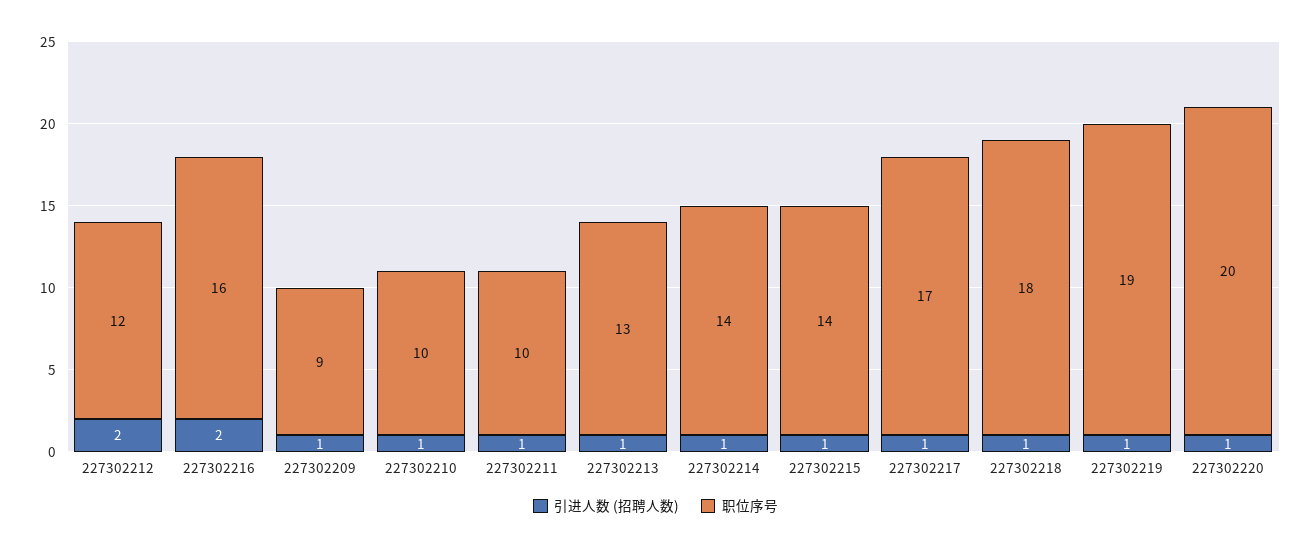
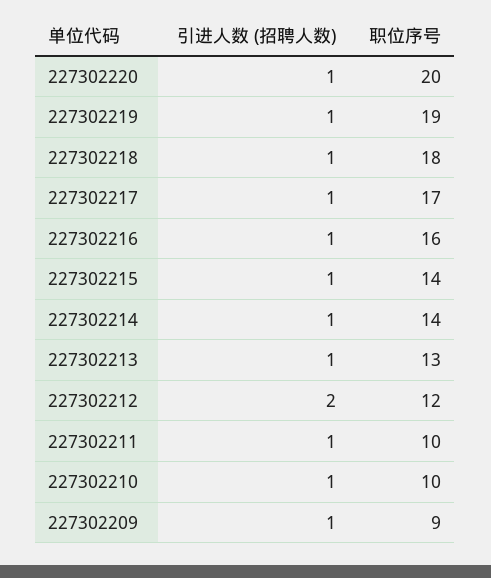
引进人数 (招聘人数), 227302216: 2 -> 1

